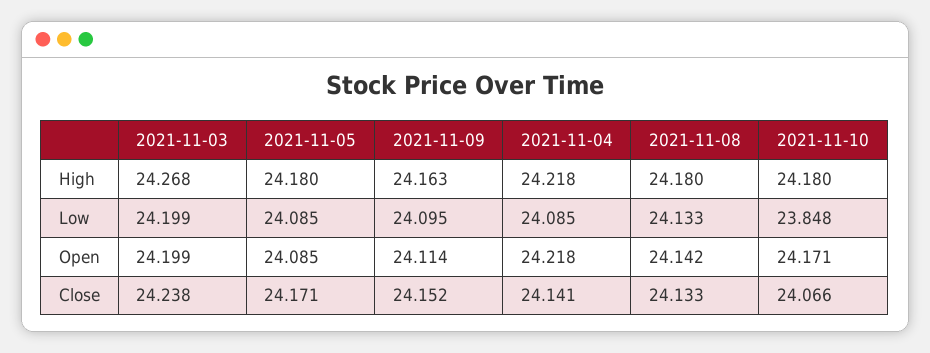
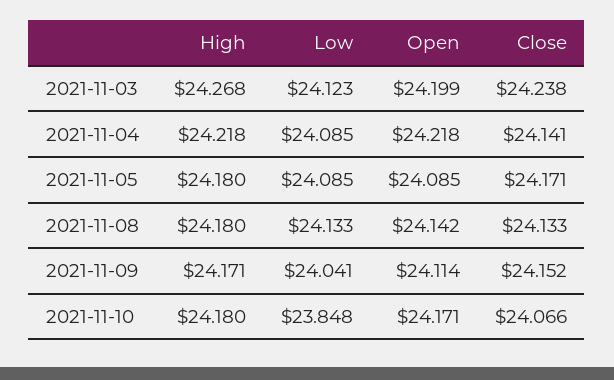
2021-11-09, High: 24.163 -> 24.171
2021-11-03, Low: 24.199 -> 24.123
2021-11-09, Low: 24.095 -> 24.041

